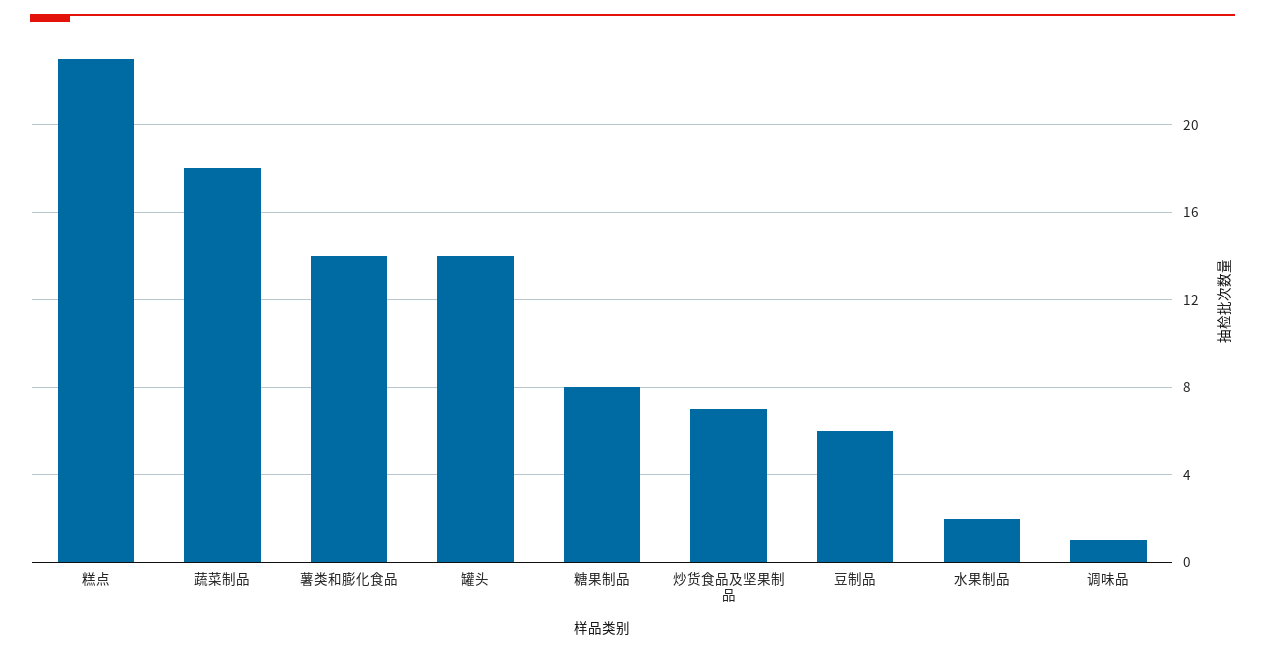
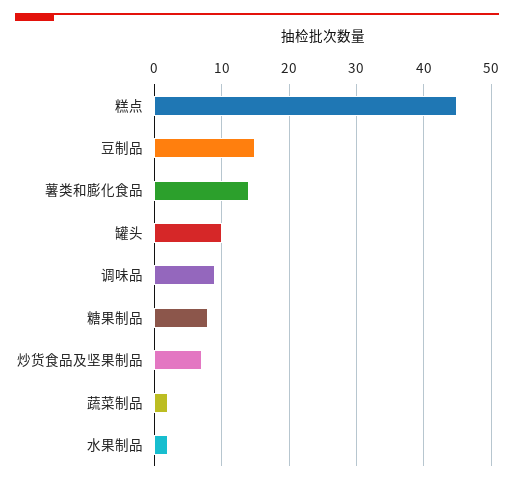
糕点: 23 -> 45
蔬菜制品: 18 -> 2
罐头: 14 -> 10
豆制品: 6 -> 15
调味品: 1 -> 9

